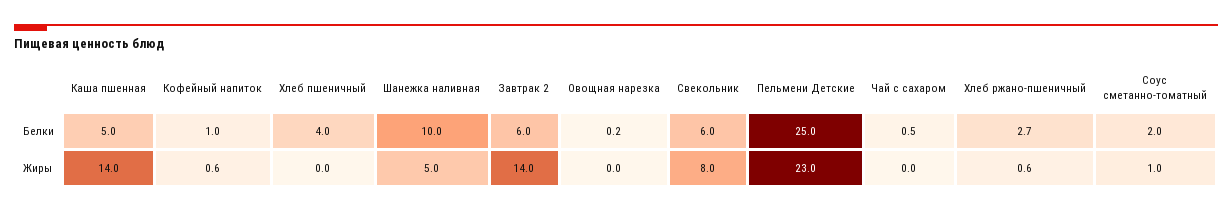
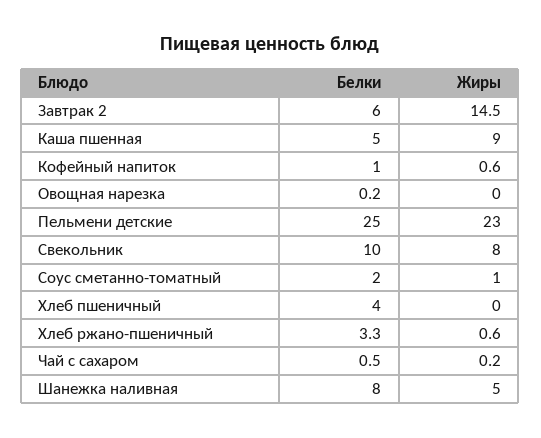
Шанежка наливная, Белки: 10 -> 8
Свекольник, Белки: 6 -> 10
Хлеб ржано-пшеничный, Белки: 2.7 -> 3.3
Каша пшенная, Жиры: 14 -> 9
Завтрак 2, Жиры: 14 -> 14.5
Чай с сахаром, Жиры: 0 -> 0.2

